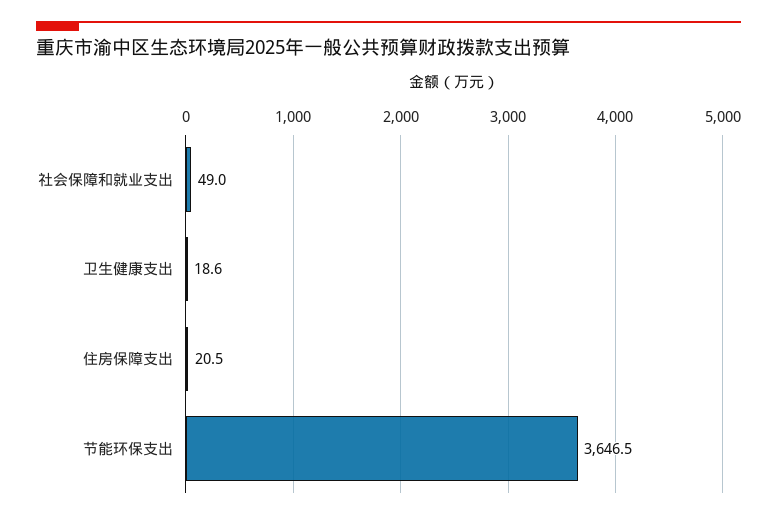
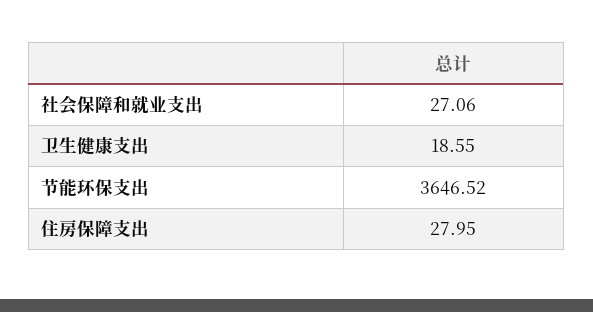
社会保障和就业支出: 49 -> 27.06
住房保障支出: 20.5 -> 27.95

